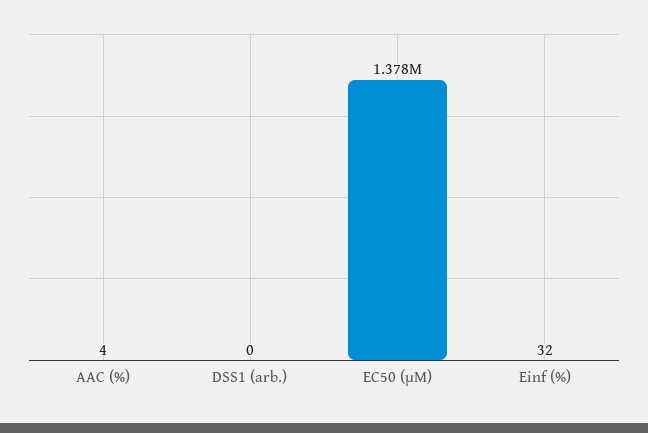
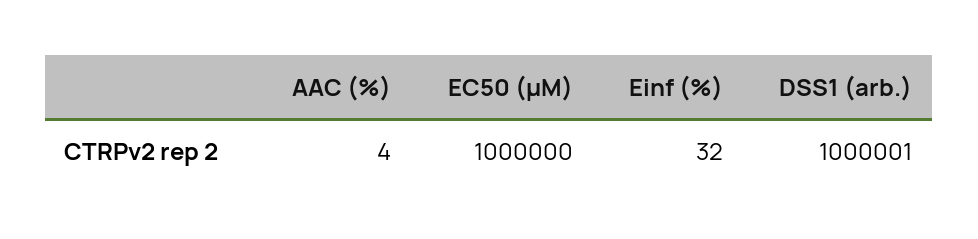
DSS1 (arb.): 0 -> 1000001
EC50 (µM): 1378000 -> 1000000

